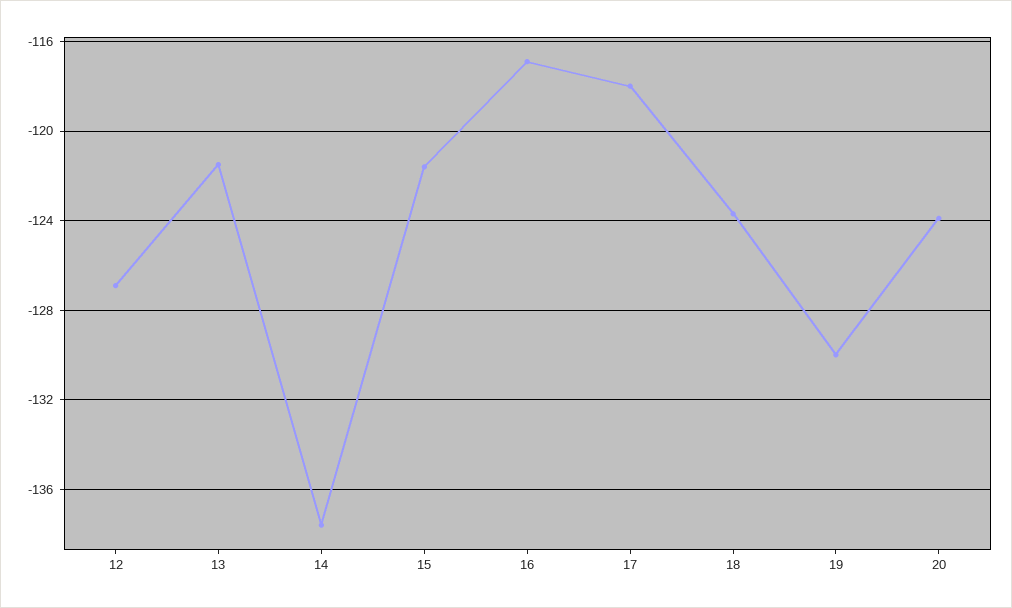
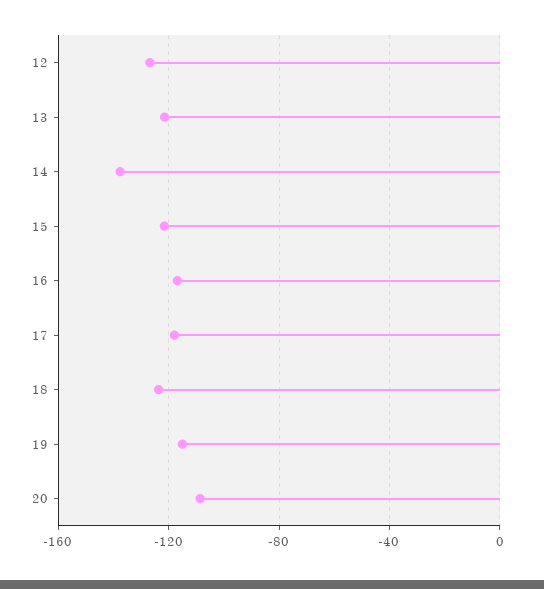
19: -130 -> -115
20: -124 -> -110

